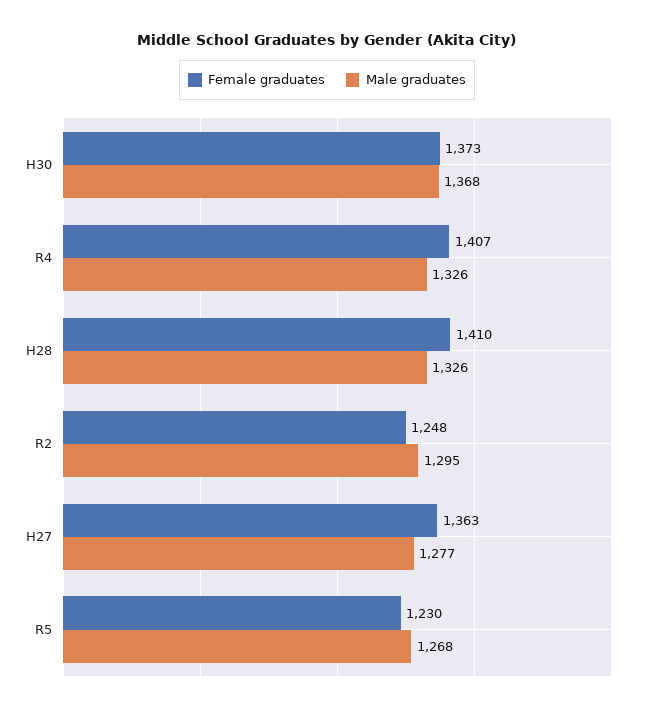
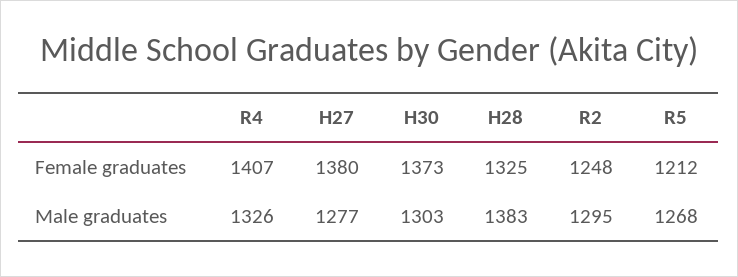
Male graduates, H30: 1368 -> 1303
Female graduates, H28: 1410 -> 1325
Male graduates, H28: 1326 -> 1383
Female graduates, H27: 1363 -> 1380
Female graduates, R5: 1230 -> 1212

